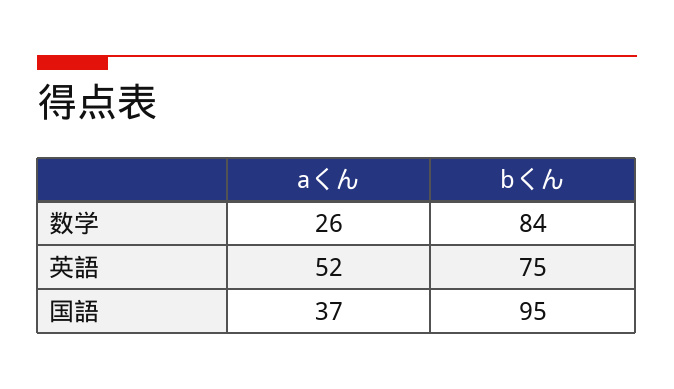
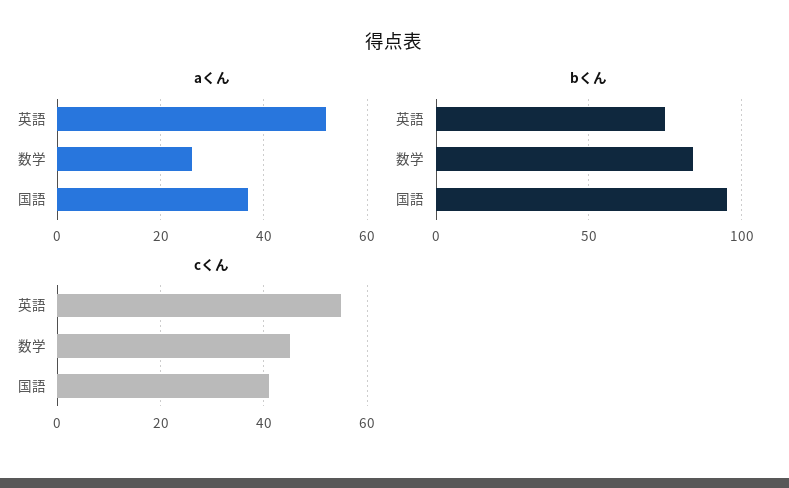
cくん, 英語: none -> 55
cくん, 数学: none -> 45
cくん, 国語: none -> 40

